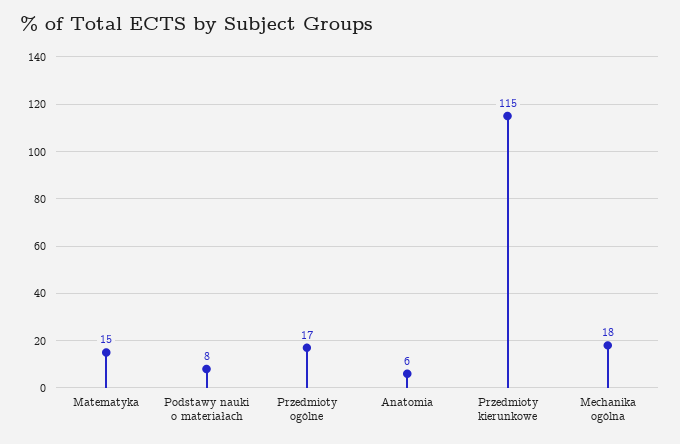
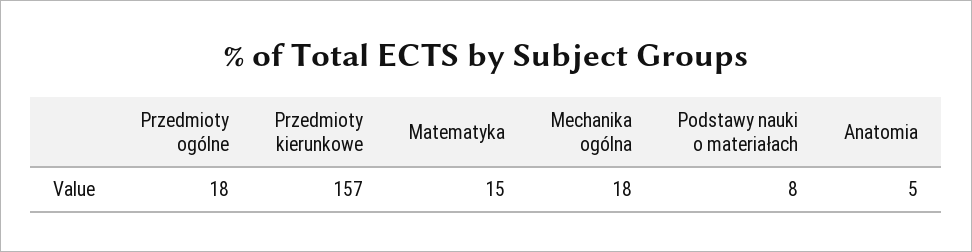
Przedmioty ogólne: 17 -> 18
Anatomia: 6 -> 5
Przedmioty kierunkowe: 115 -> 157

